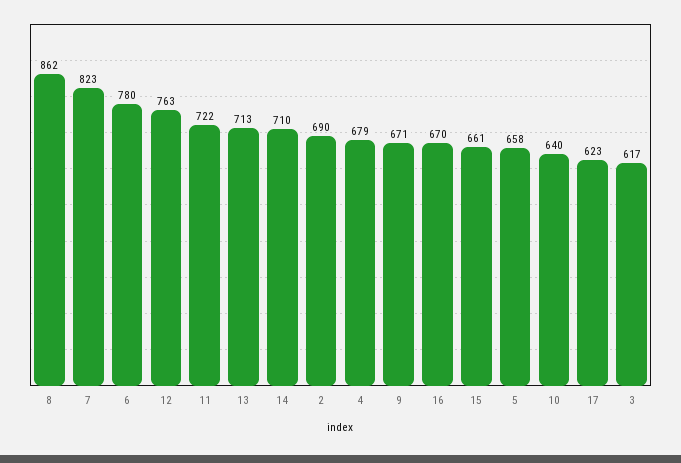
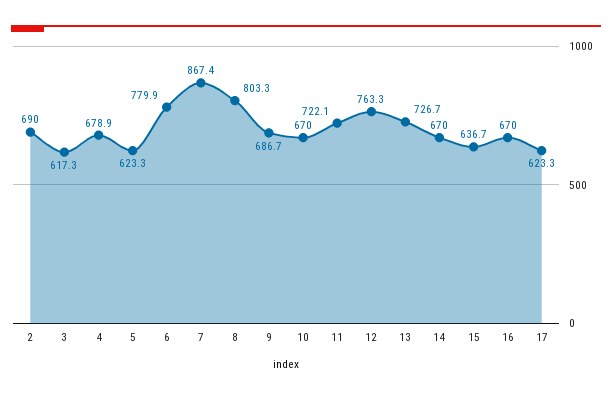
8: 862 -> 803.3
7: 823 -> 867.4
13: 713 -> 726.7
14: 710 -> 670
9: 671 -> 686.7
15: 661 -> 636.7
5: 658 -> 623.3
10: 640 -> 670

